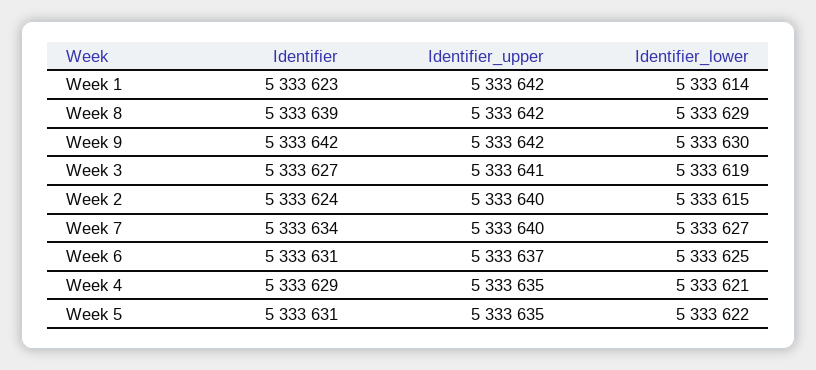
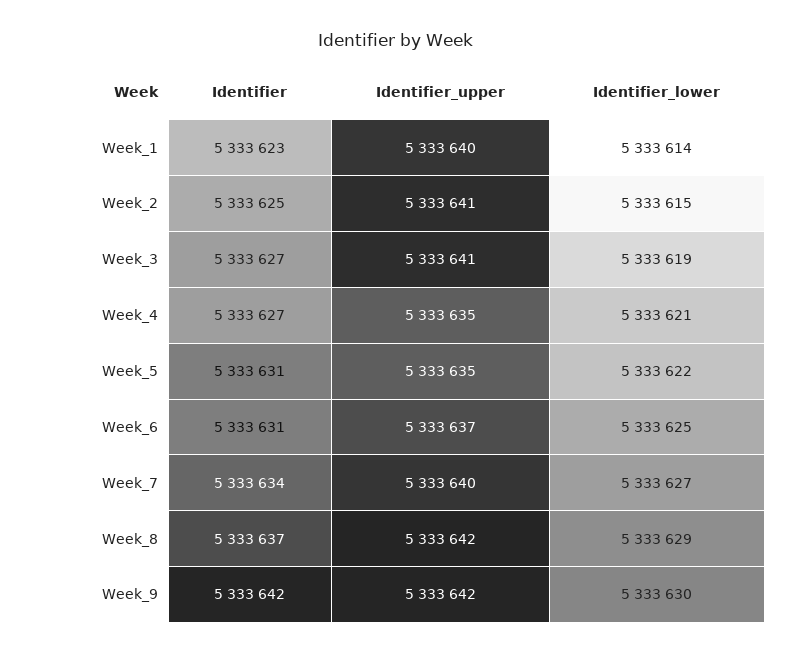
Identifier_upper, Week 1: 5333642 -> 5333640
Identifier, Week 8: 5333639 -> 5333637
Identifier, Week 2: 5333624 -> 5333625
Identifier_upper, Week 2: 5333640 -> 5333641
Identifier, Week 4: 5333629 -> 5333627

